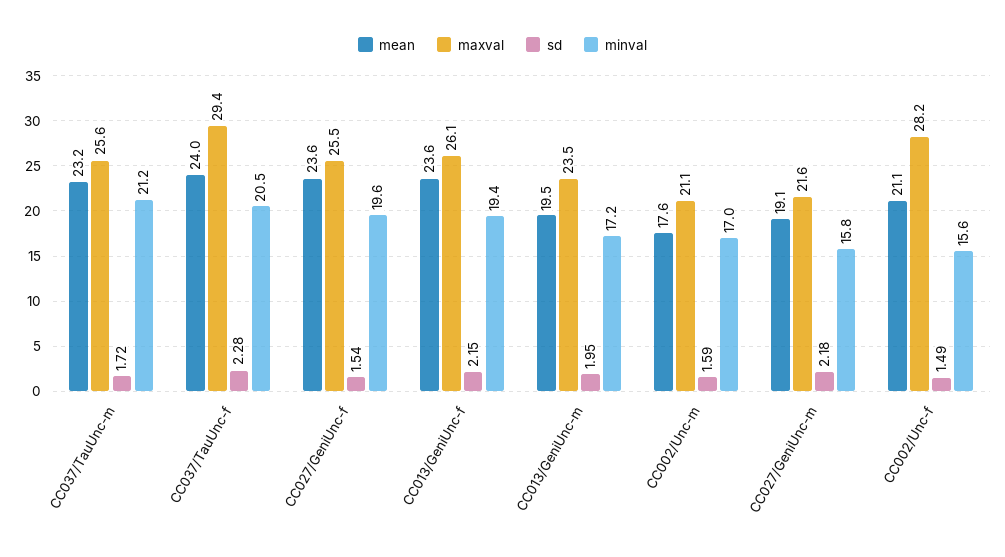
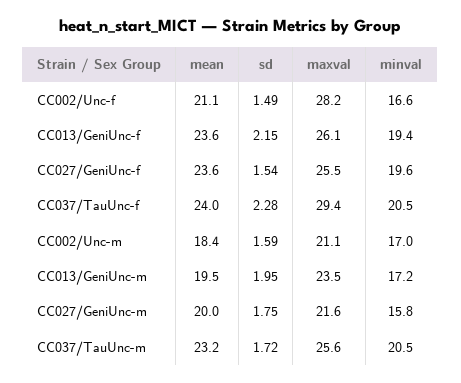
minval, CC037/TauUnc-m: 21.2 -> 20.5
mean, CC002/Unc-m: 17.6 -> 18.4
mean, CC027/GeniUnc-m: 19.1 -> 20
sd, CC027/GeniUnc-m: 2.18 -> 1.75
minval, CC002/Unc-f: 15.6 -> 16.6

